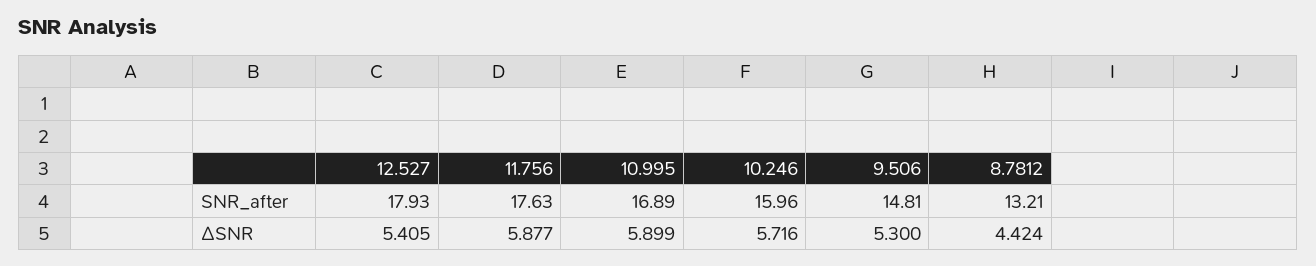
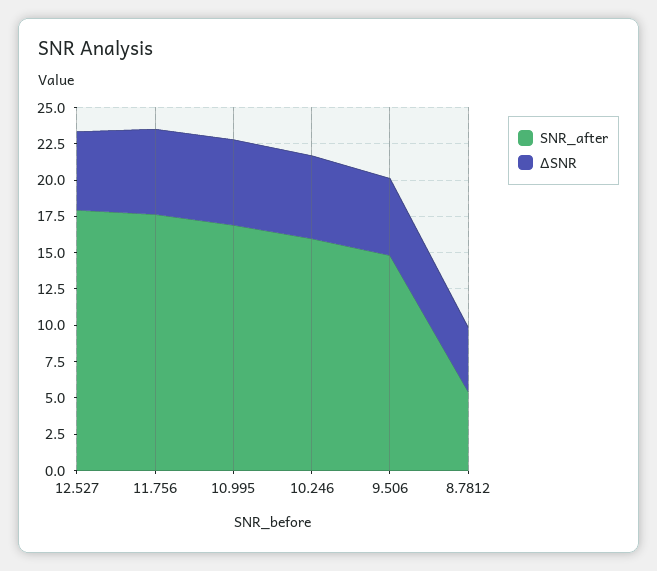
SNR_after, 8.7812: 13.21 -> 5

